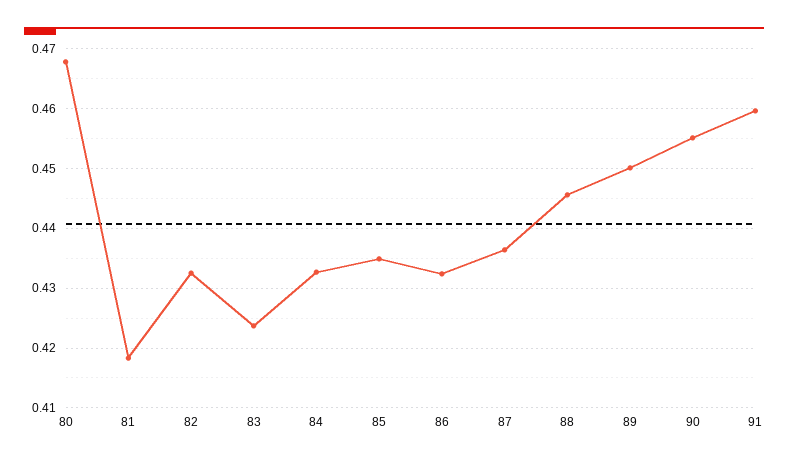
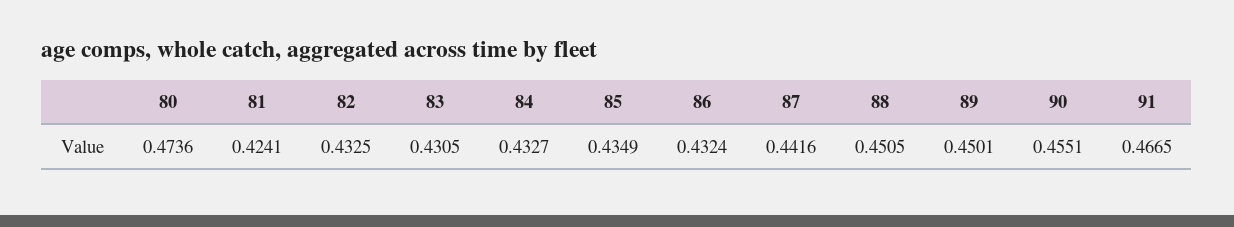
80: 0.468 -> 0.4736
81: 0.418 -> 0.4241
83: 0.424 -> 0.4305
87: 0.436 -> 0.4416
88: 0.446 -> 0.4505
91: 0.46 -> 0.4665

